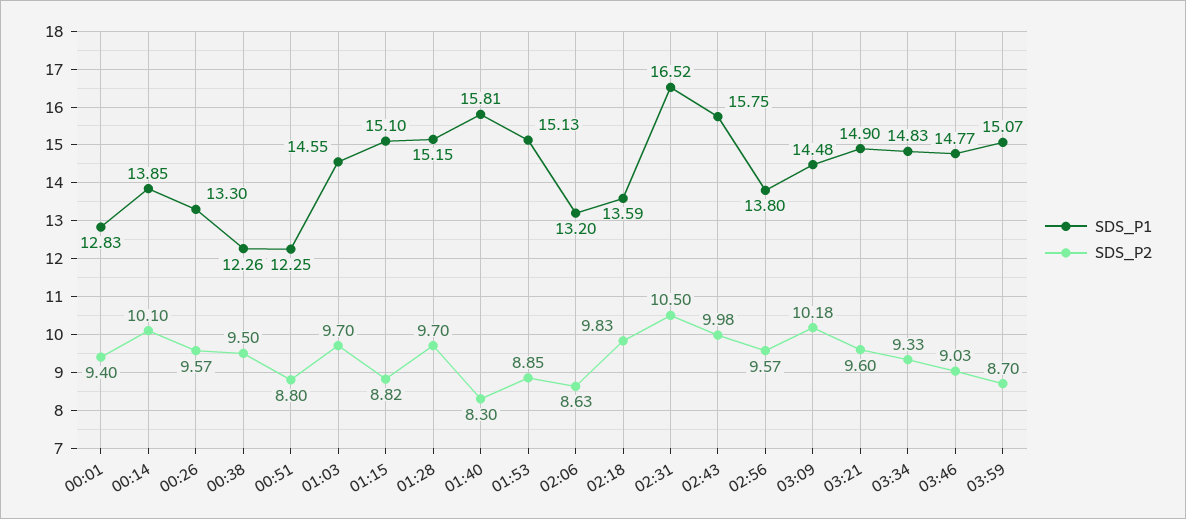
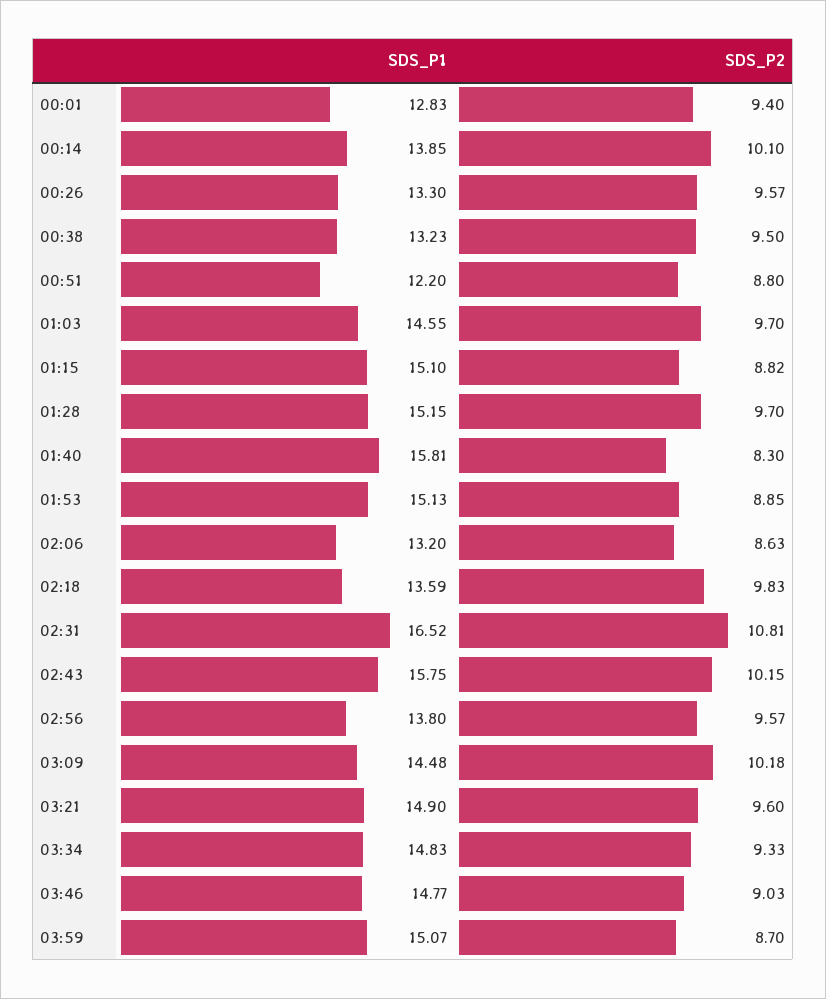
SDS_P1, 00:38: 12.26 -> 13.23
SDS_P1, 00:51: 12.25 -> 12.2
SDS_P2, 02:31: 10.5 -> 10.81
SDS_P2, 02:43: 9.98 -> 10.15

